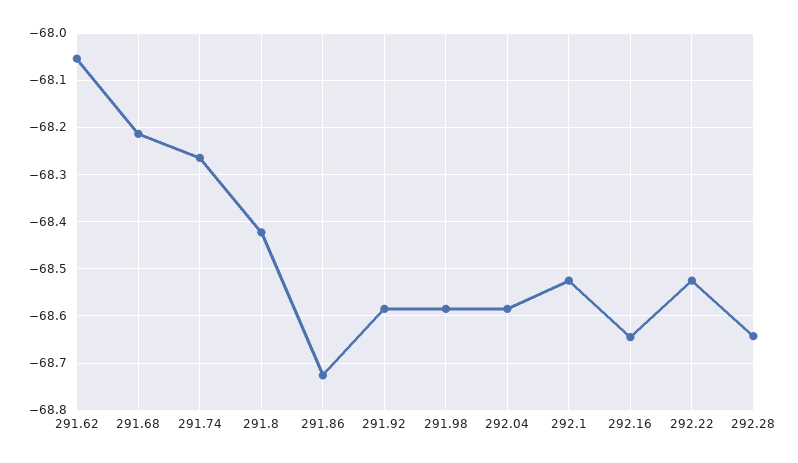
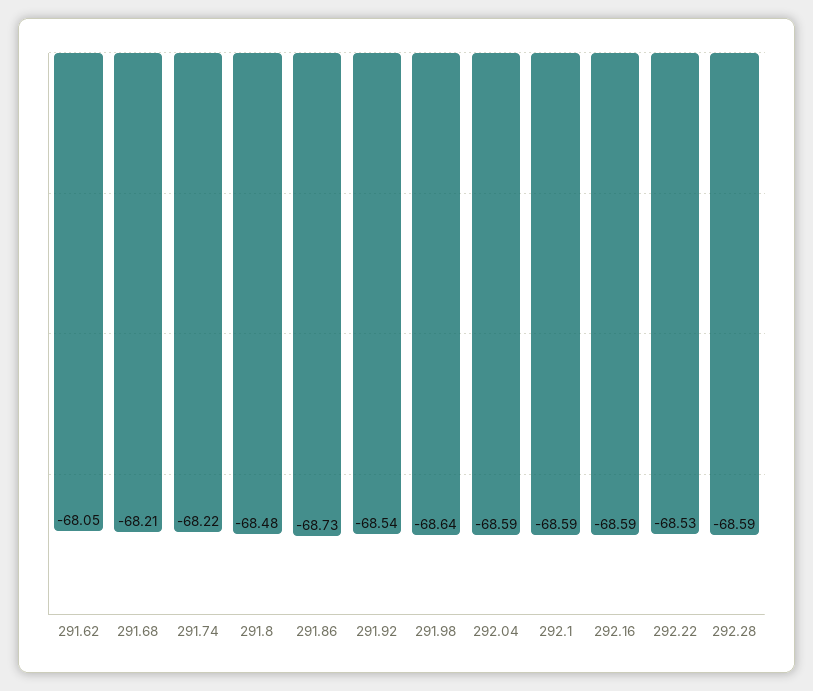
291.74: -68.26 -> -68.22
291.8: -68.42 -> -68.48
291.92: -68.58 -> -68.54
291.98: -68.58 -> -68.64
292.1: -68.52 -> -68.59
292.16: -68.64 -> -68.59
292.28: -68.64 -> -68.59

